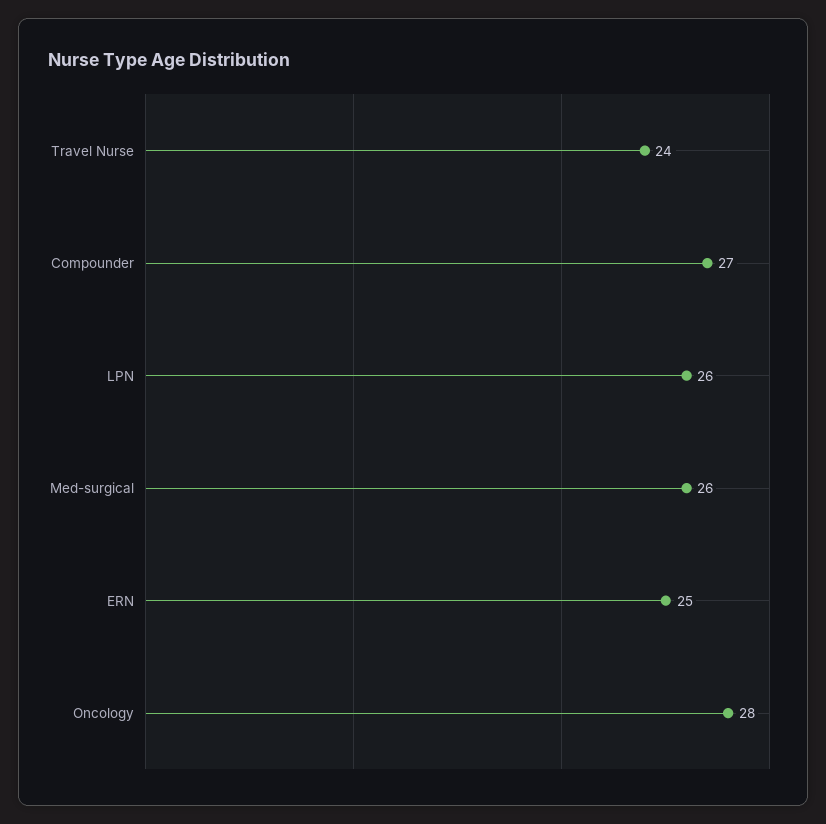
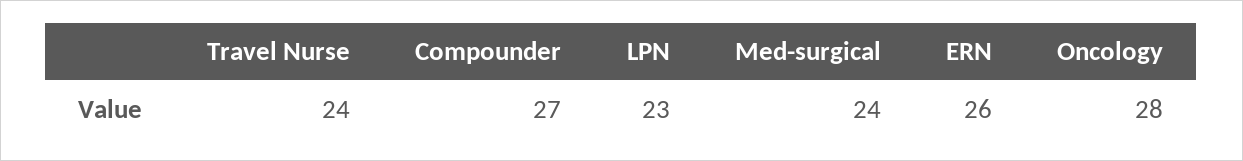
LPN: 26 -> 23
Med-surgical: 26 -> 24
ERN: 25 -> 26

